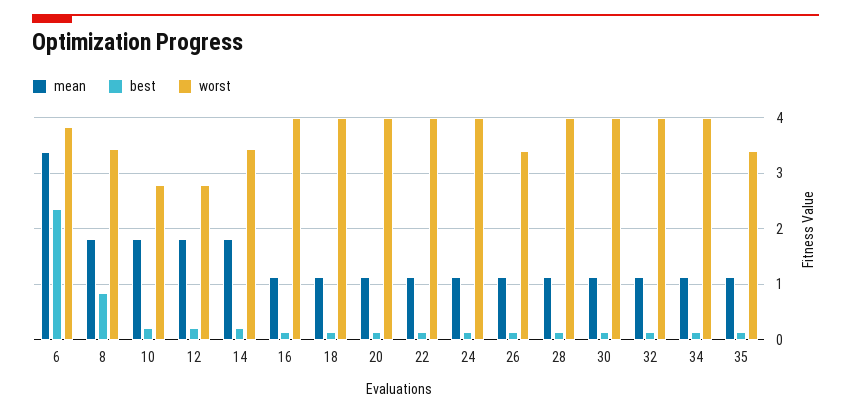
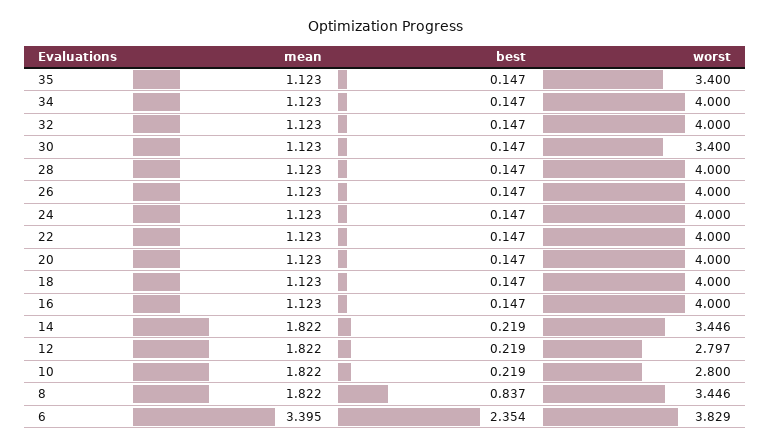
worst, 26: 3.4 -> 4
worst, 30: 4 -> 3.4

